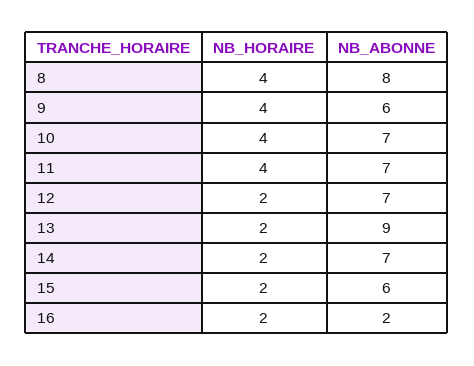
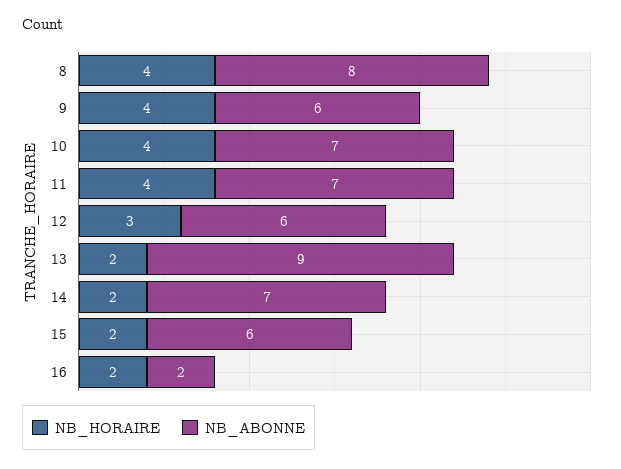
NB_HORAIRE, 12: 2 -> 3
NB_ABONNE, 12: 7 -> 6

